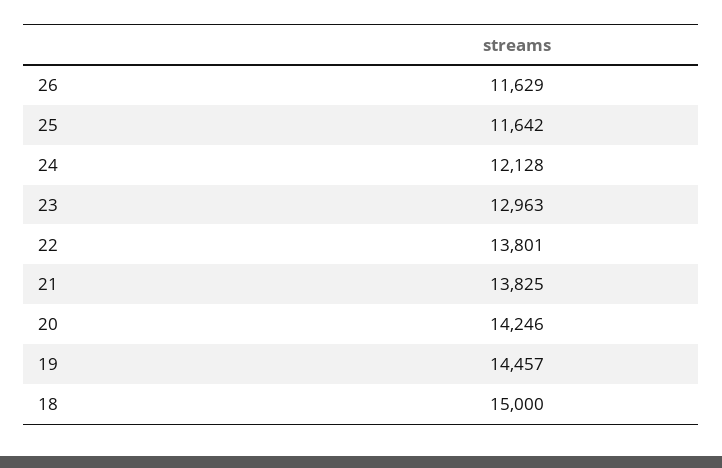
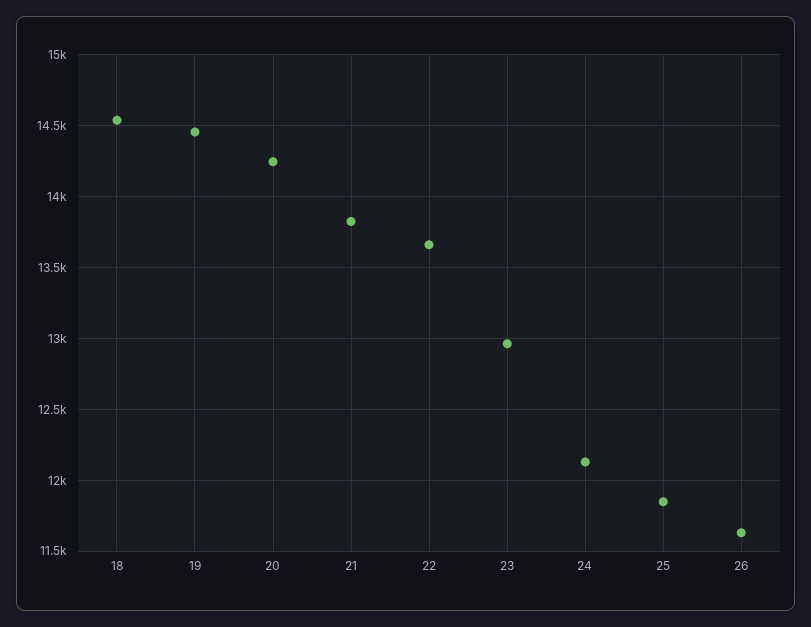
25: 11642 -> 11850
22: 13801 -> 13650
18: 15000 -> 14550

